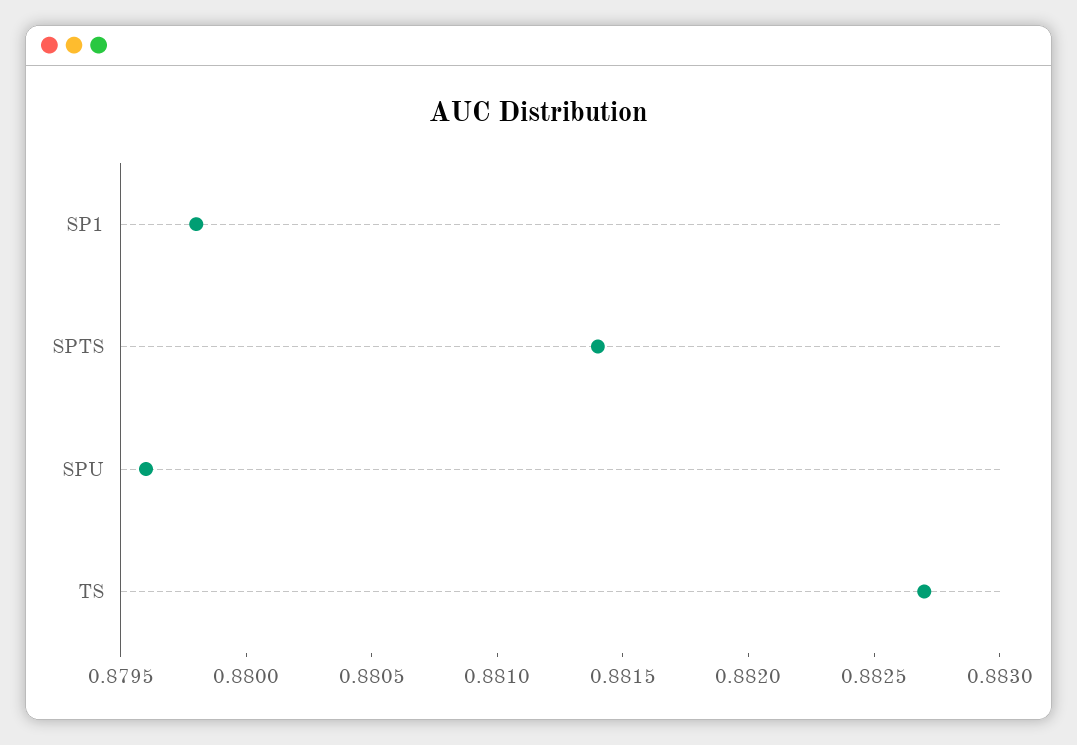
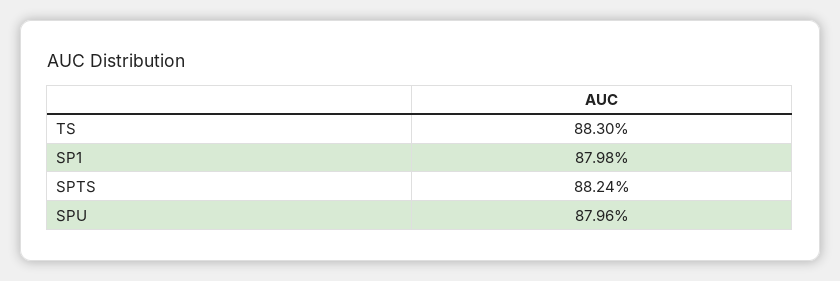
SPTS: 0.8814 -> 0.8824
TS: 0.8827 -> 0.883

